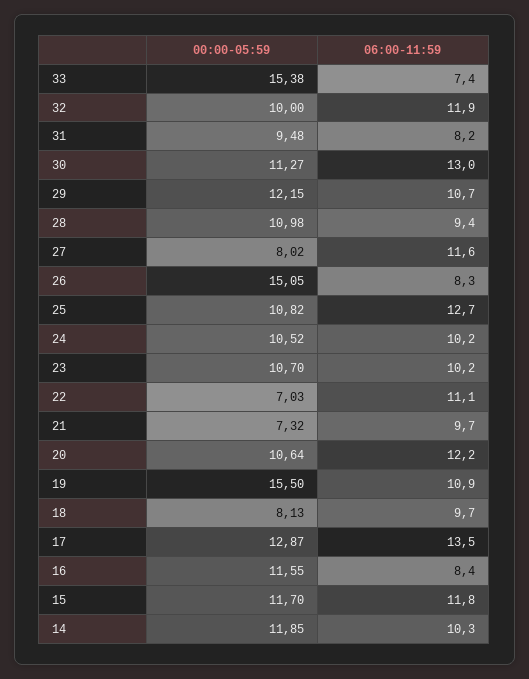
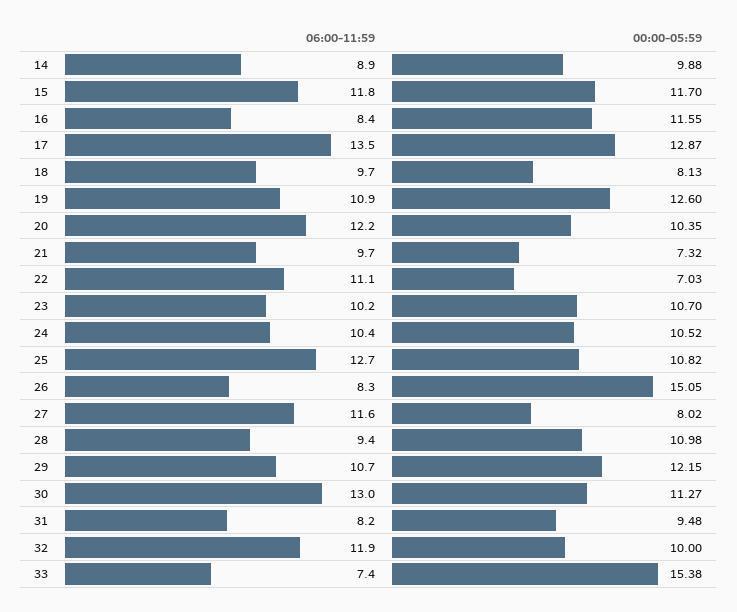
06:00-11:59, 24: 10.2 -> 10.4
00:00-05:59, 20: 10.64 -> 10.35
00:00-05:59, 19: 15.5 -> 12.6
00:00-05:59, 14: 11.85 -> 9.88
06:00-11:59, 14: 10.3 -> 8.9

